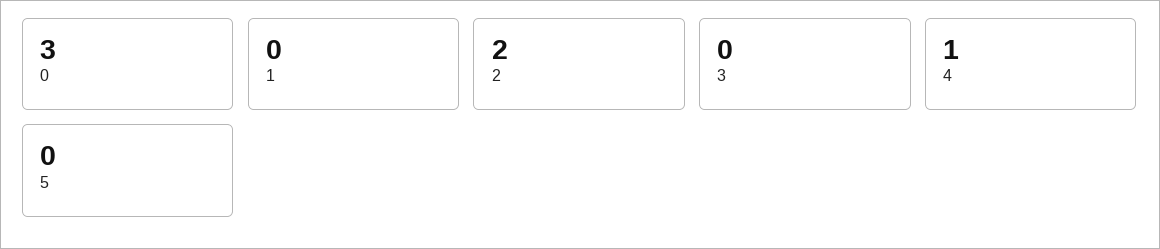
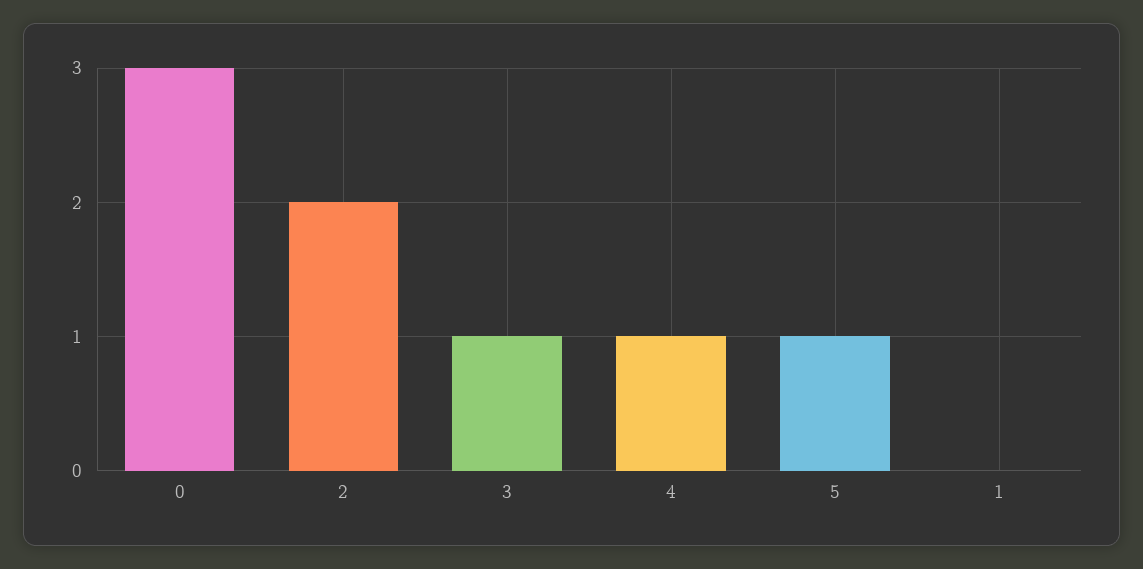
3: 0 -> 1
5: 0 -> 1

